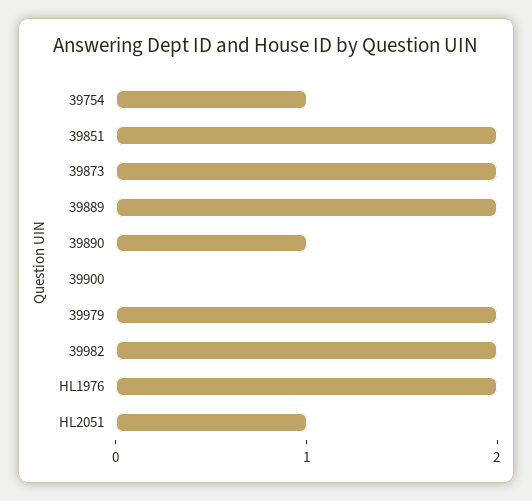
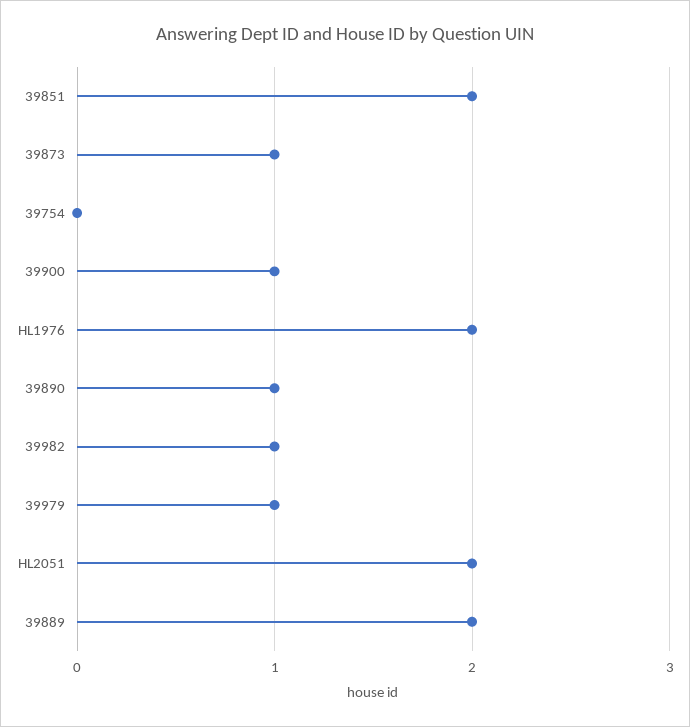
39754: 1 -> 0
39873: 2 -> 1
39900: 0 -> 1
39979: 2 -> 1
39982: 2 -> 1
HL2051: 1 -> 2

